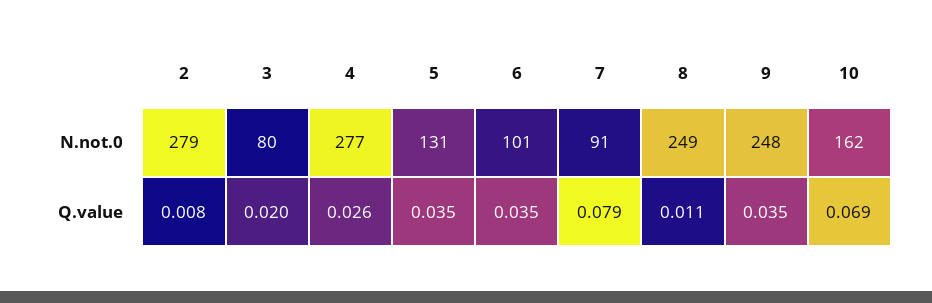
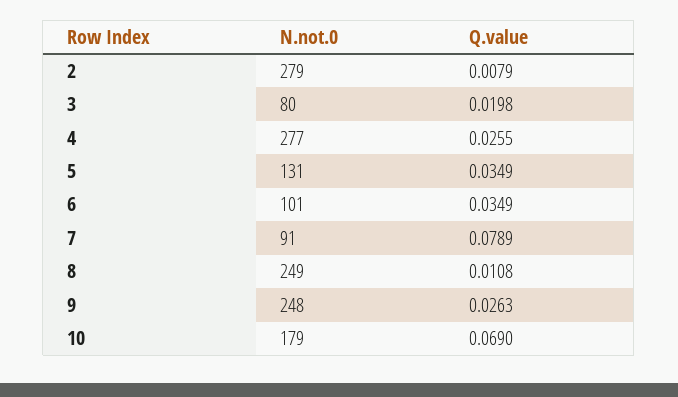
10, N.not.0: 162 -> 179
9, Q.value: 0.035 -> 0.0263

